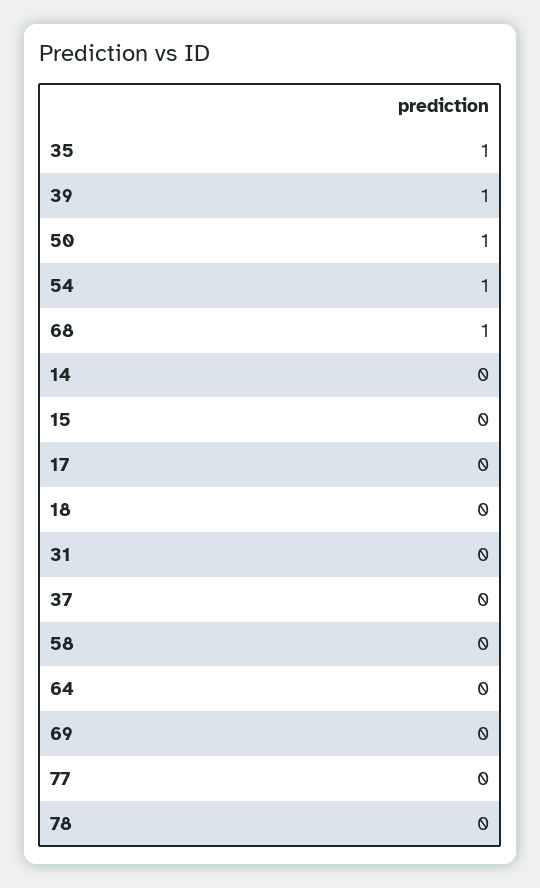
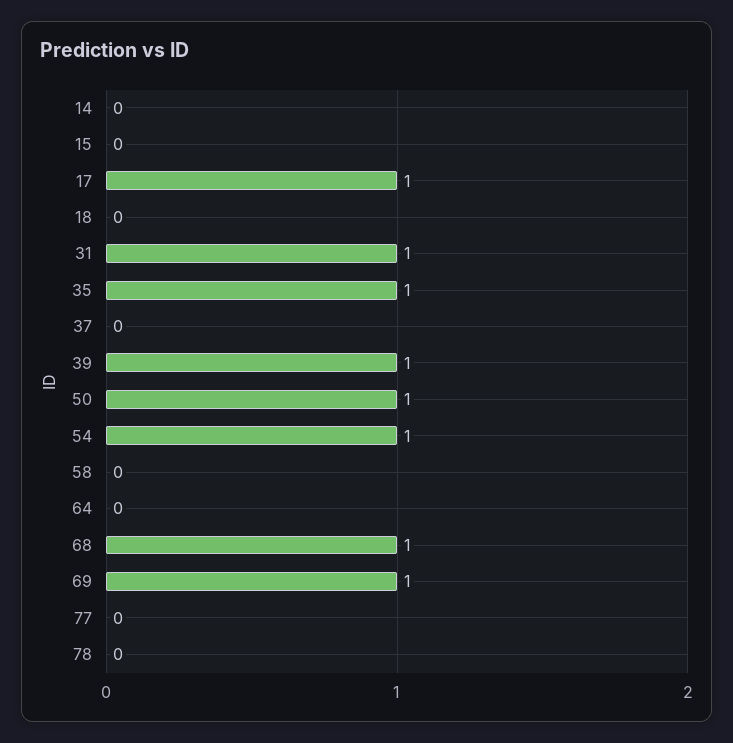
17: 0 -> 1
31: 0 -> 1
69: 0 -> 1

